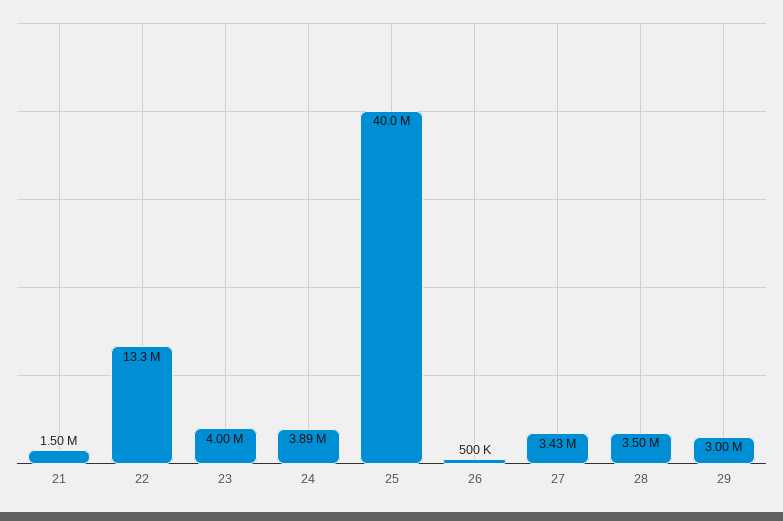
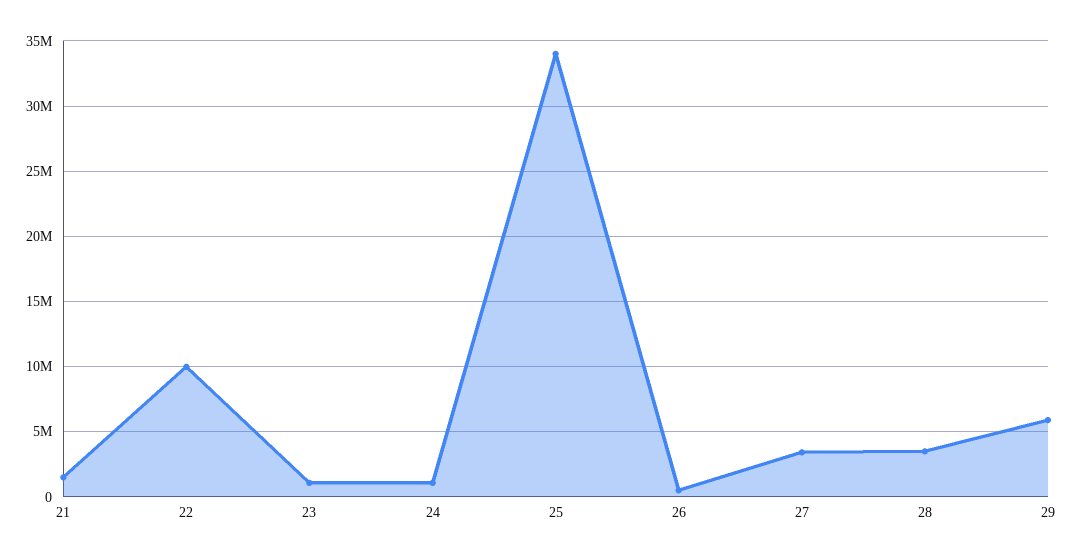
22: 13300000 -> 10000000
23: 4000000 -> 1000000
24: 3890000 -> 1000000
25: 40000000 -> 34000000
29: 3000000 -> 6000000

